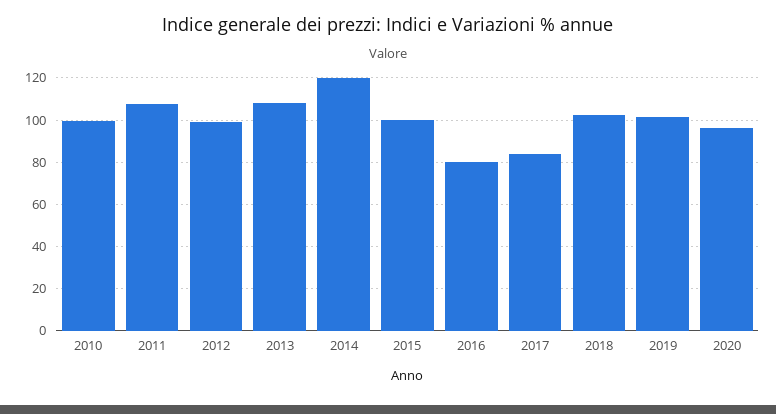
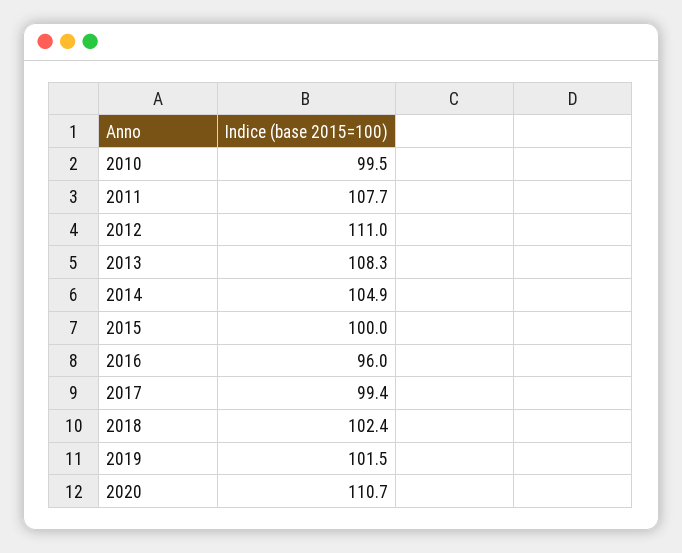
2012: 100 -> 111
2014: 120 -> 104.9
2016: 80 -> 96
2017: 85 -> 99.4
2020: 95 -> 110.7

